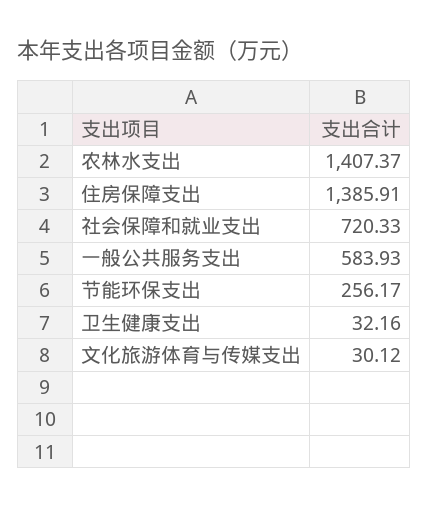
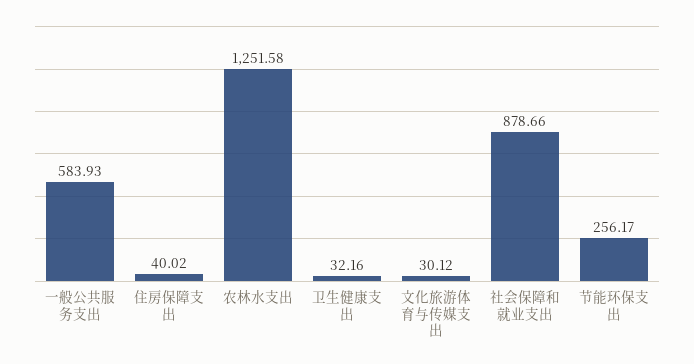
农林水支出: 1407.37 -> 1251.58
住房保障支出: 1385.91 -> 40.02
社会保障和就业支出: 720.33 -> 878.66

